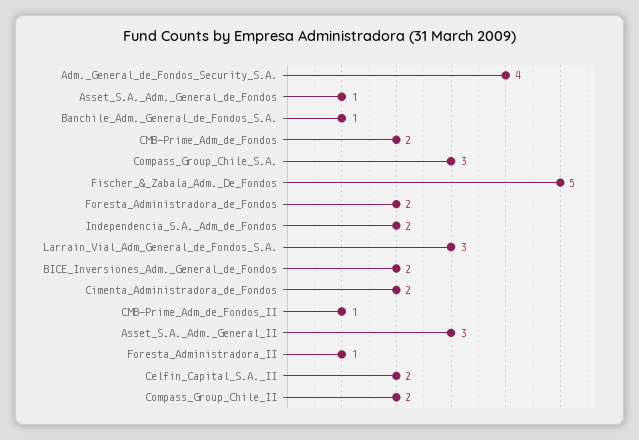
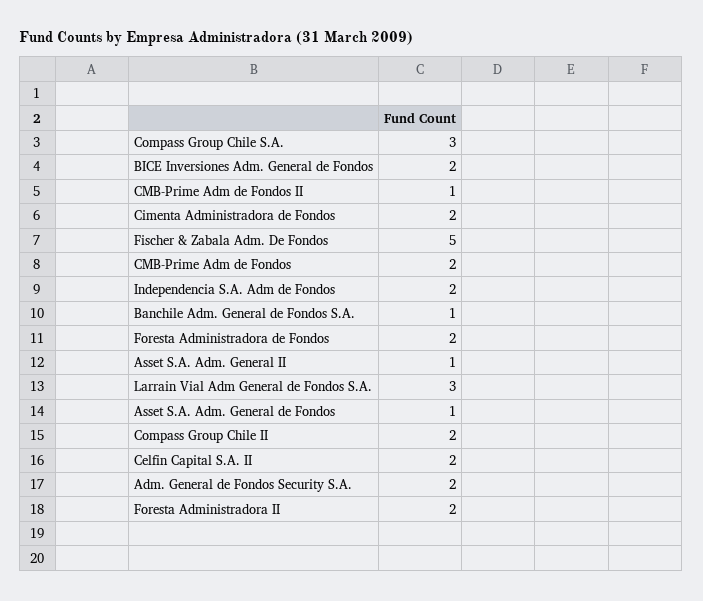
Adm._General_de_Fondos_Security_S.A.: 4 -> 2
Asset_S.A._Adm._General_II: 3 -> 1
Foresta_Administradora_II: 1 -> 2

